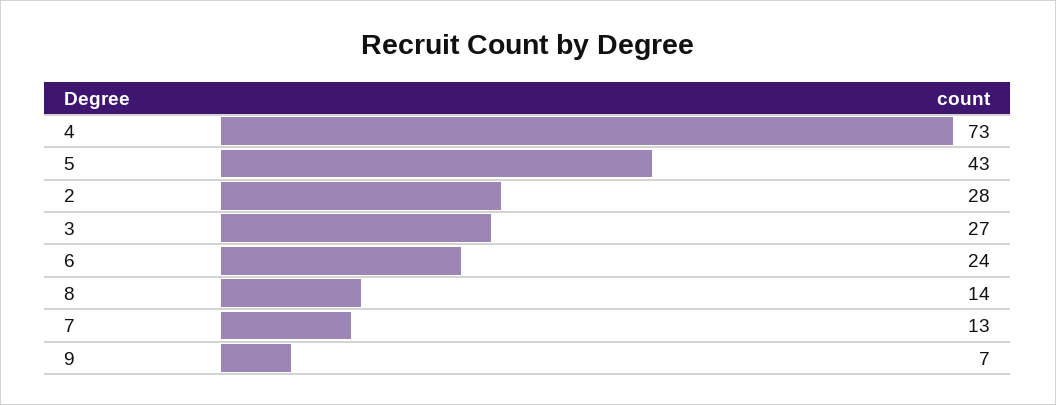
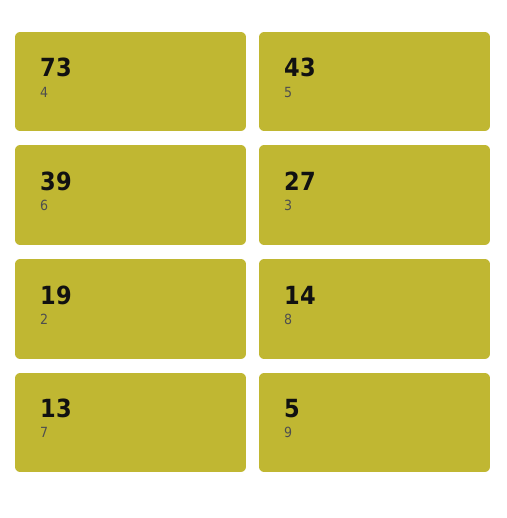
2: 28 -> 19
6: 24 -> 39
9: 7 -> 5

